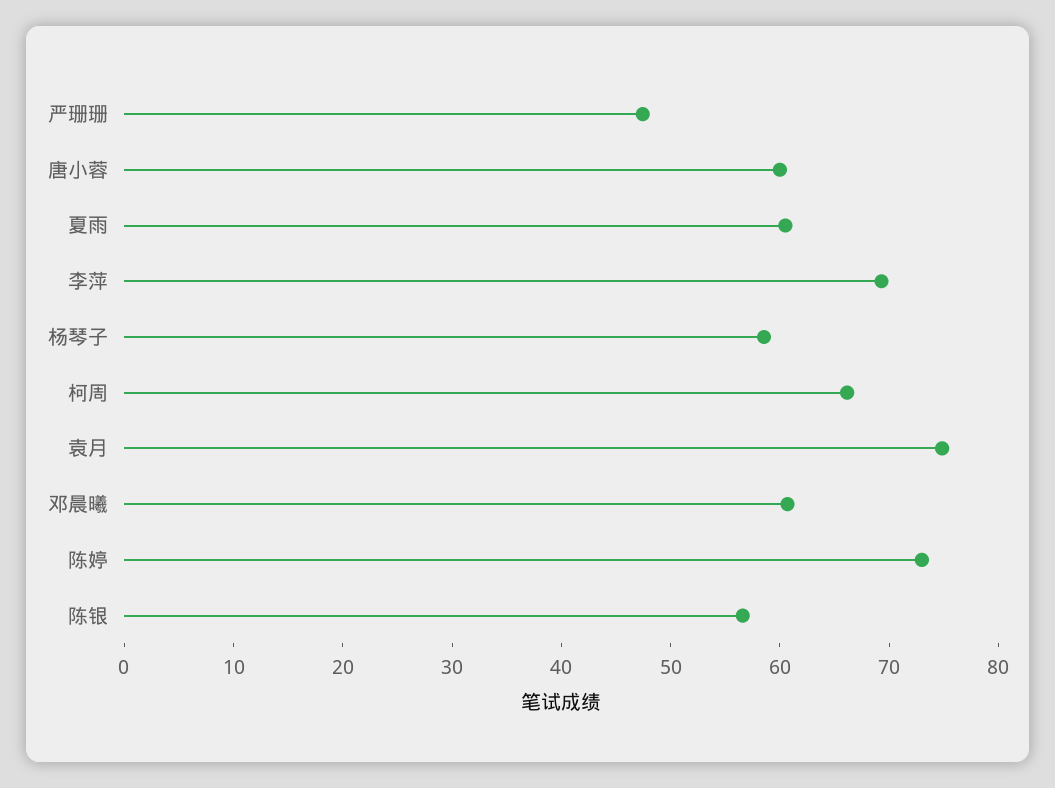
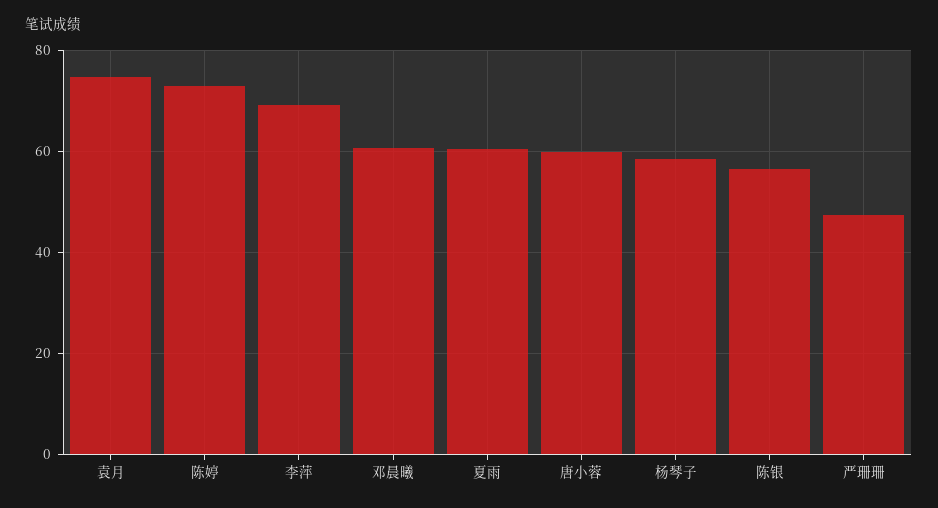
柯周: 66 -> none

